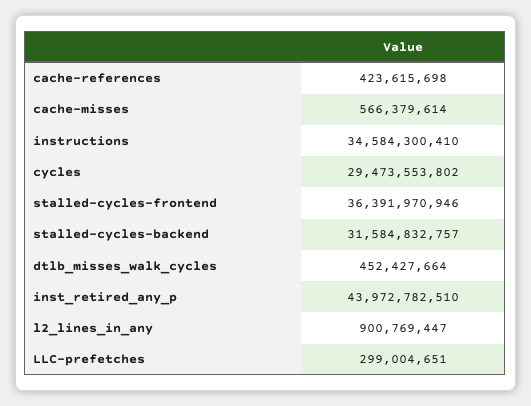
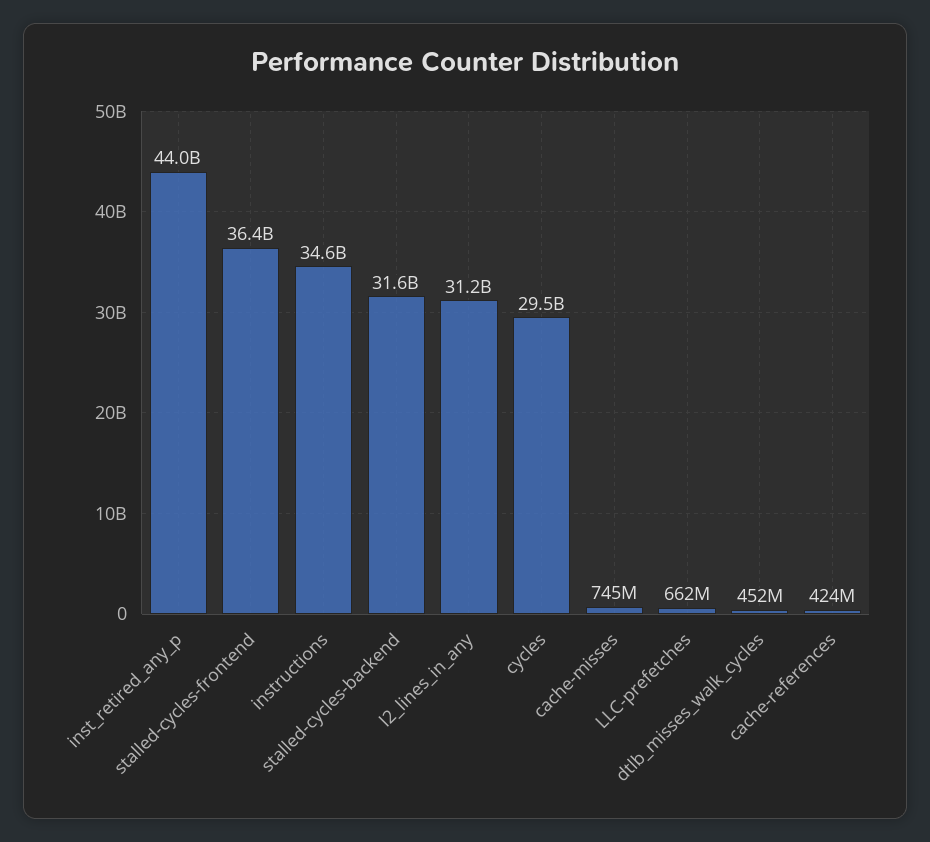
cache-misses: 566379614 -> 745000000
l2_lines_in_any: 900769447 -> 31200000000
LLC-prefetches: 299004651 -> 662000000

